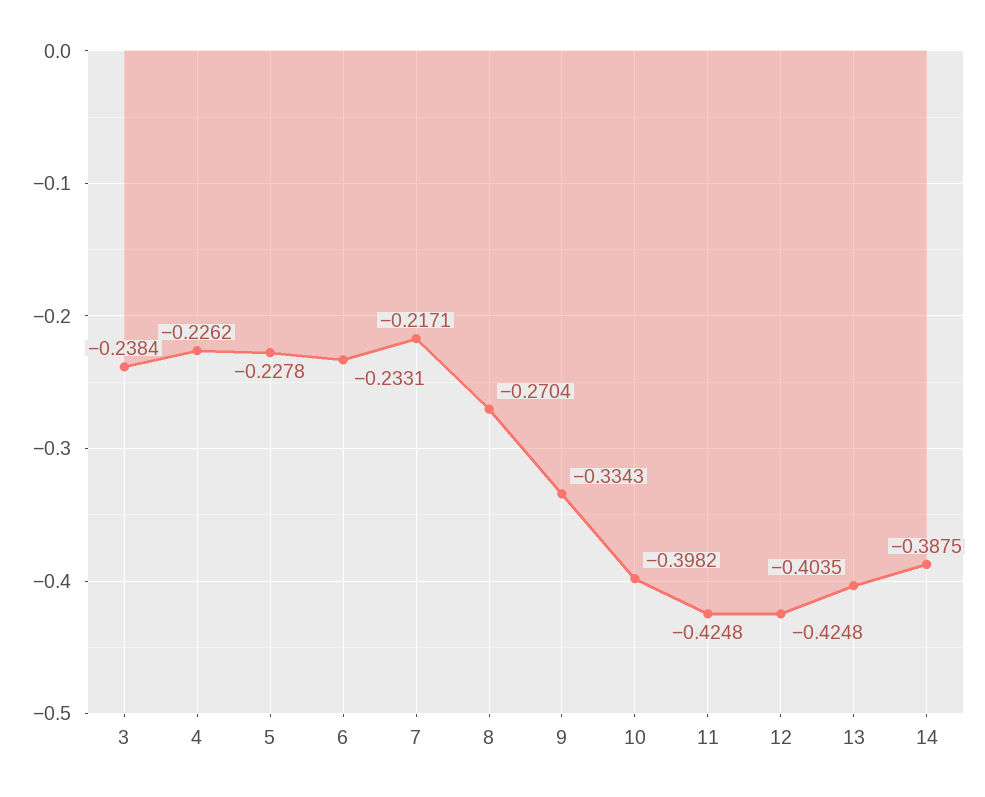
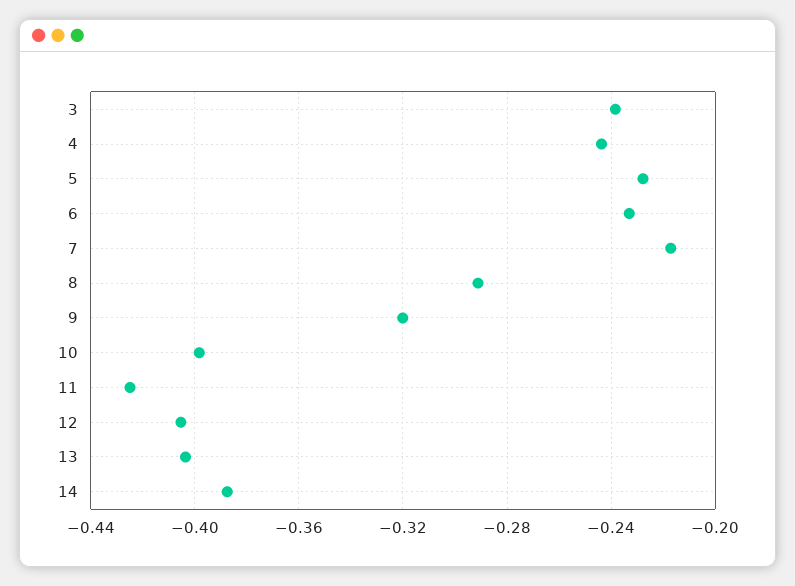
4: -0.2262 -> -0.245
8: -0.2704 -> -0.29
9: -0.3343 -> -0.32
12: -0.4248 -> -0.405

